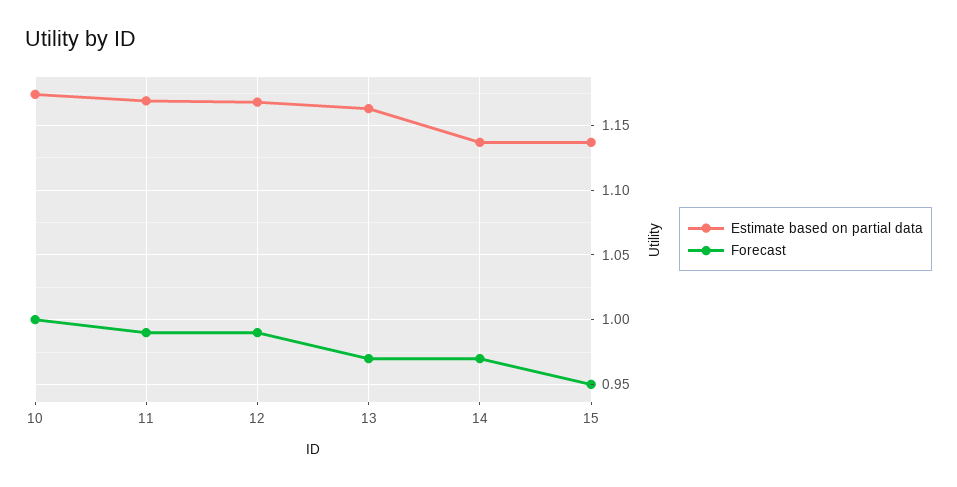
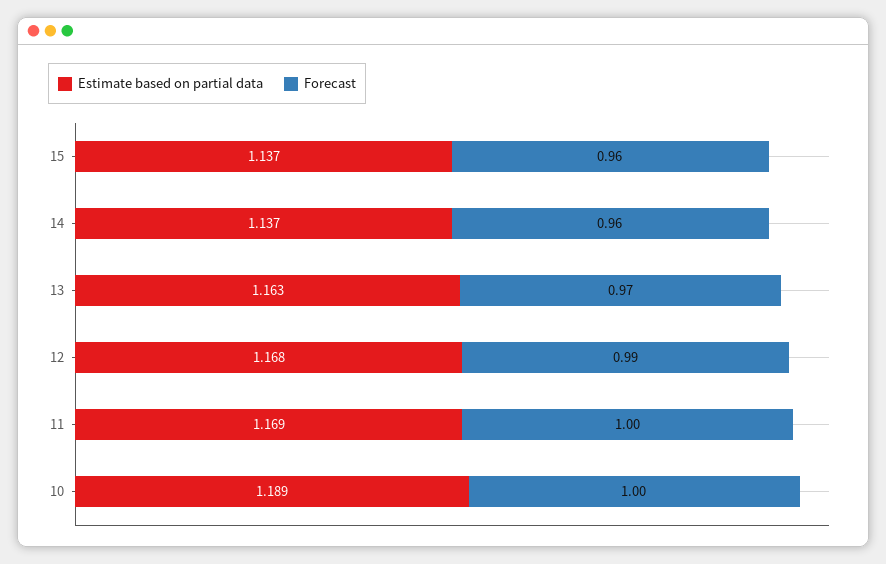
Estimate based on partial data, 10: 1.175 -> 1.189
Forecast, 11: 0.99 -> 1
Forecast, 14: 0.97 -> 0.96
Forecast, 15: 0.95 -> 0.96

